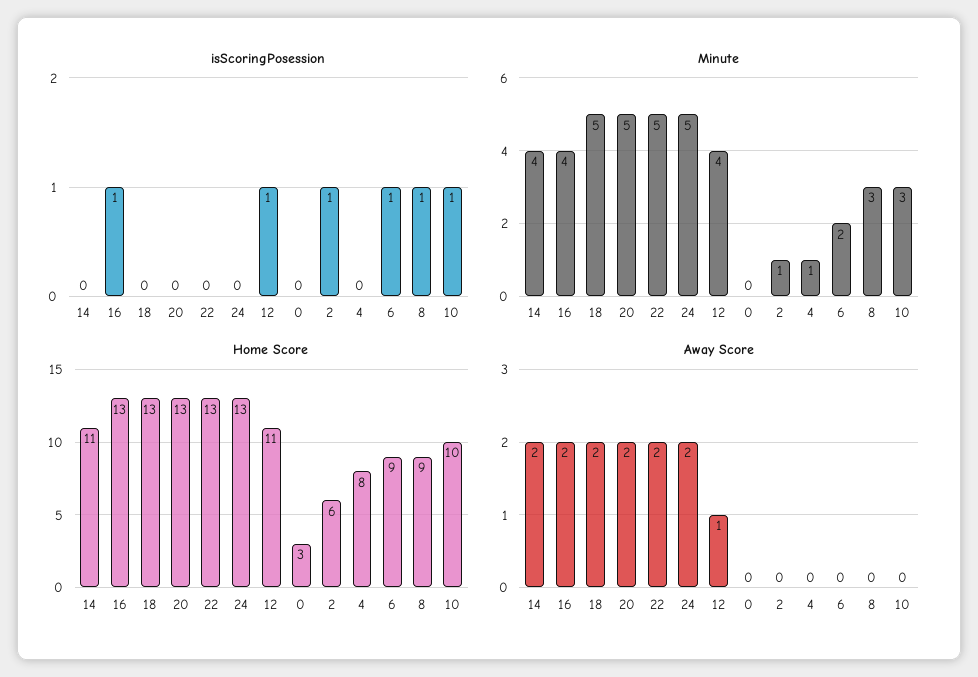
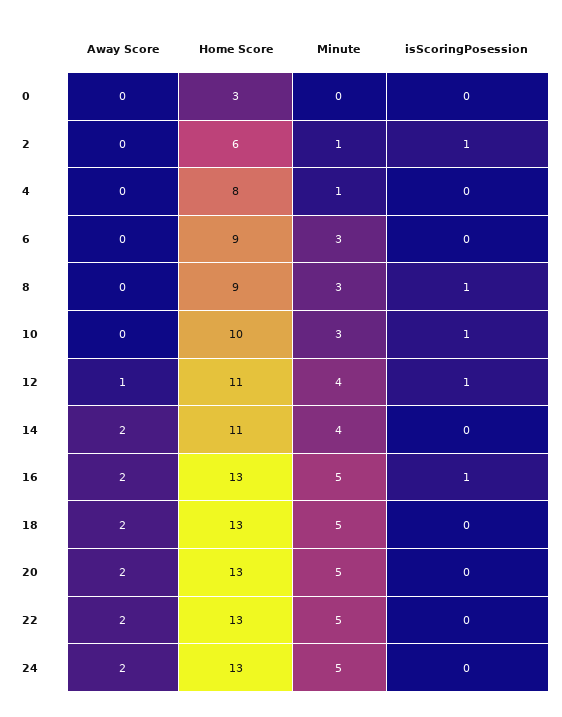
isScoringPosession, 6: 1 -> 0
Minute, 16: 4 -> 5
Minute, 6: 2 -> 3

